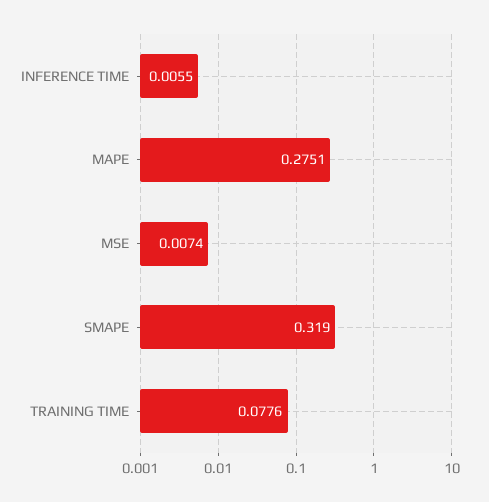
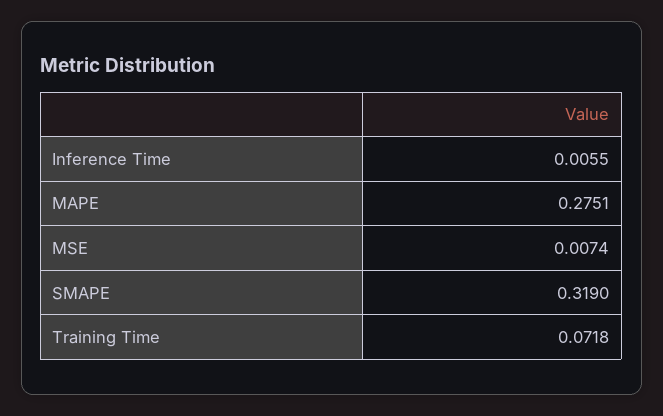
TRAINING TIME: 0.0776 -> 0.0718

